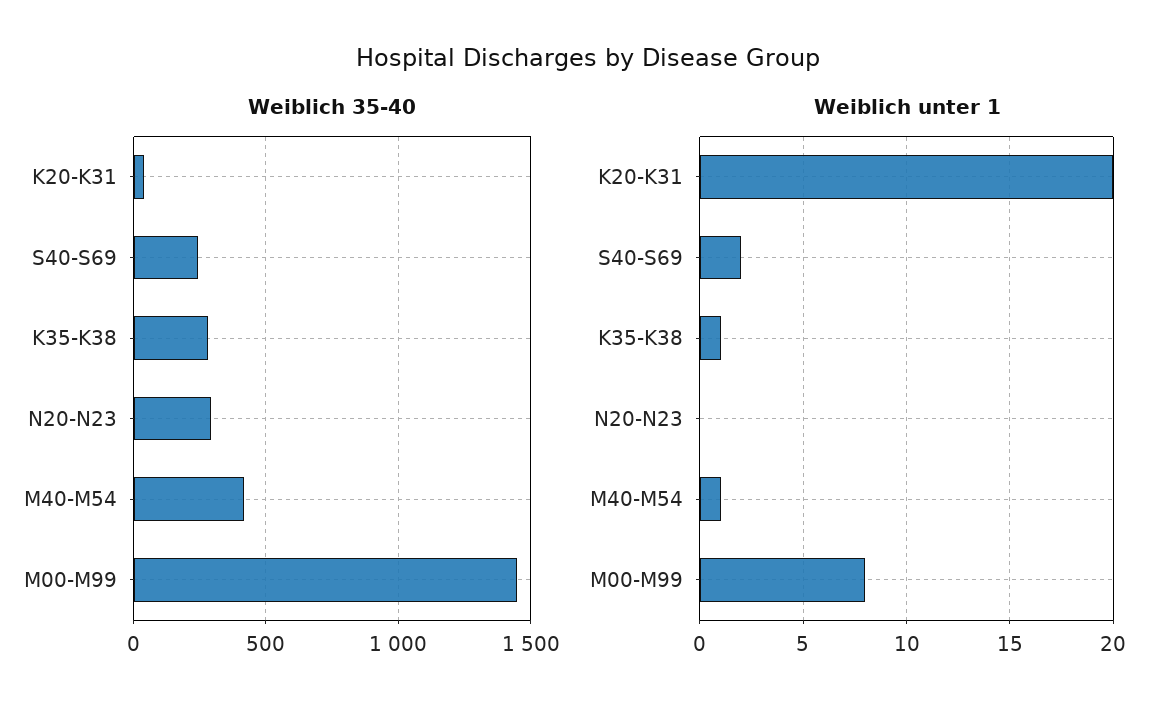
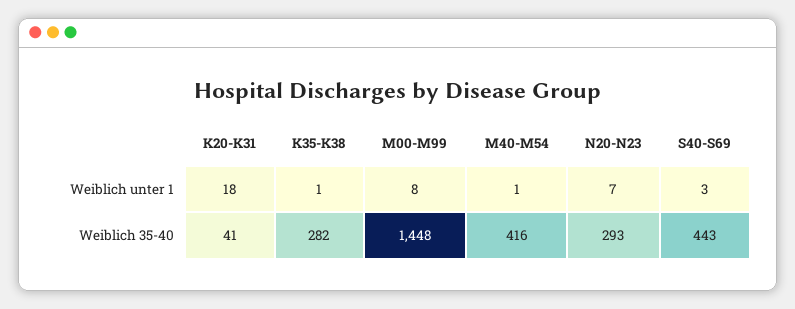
Weiblich 35-40, S40-S69: 250 -> 443
Weiblich unter 1, K20-K31: 20 -> 18
Weiblich unter 1, S40-S69: 2 -> 3
Weiblich unter 1, N20-N23: 0 -> 7

